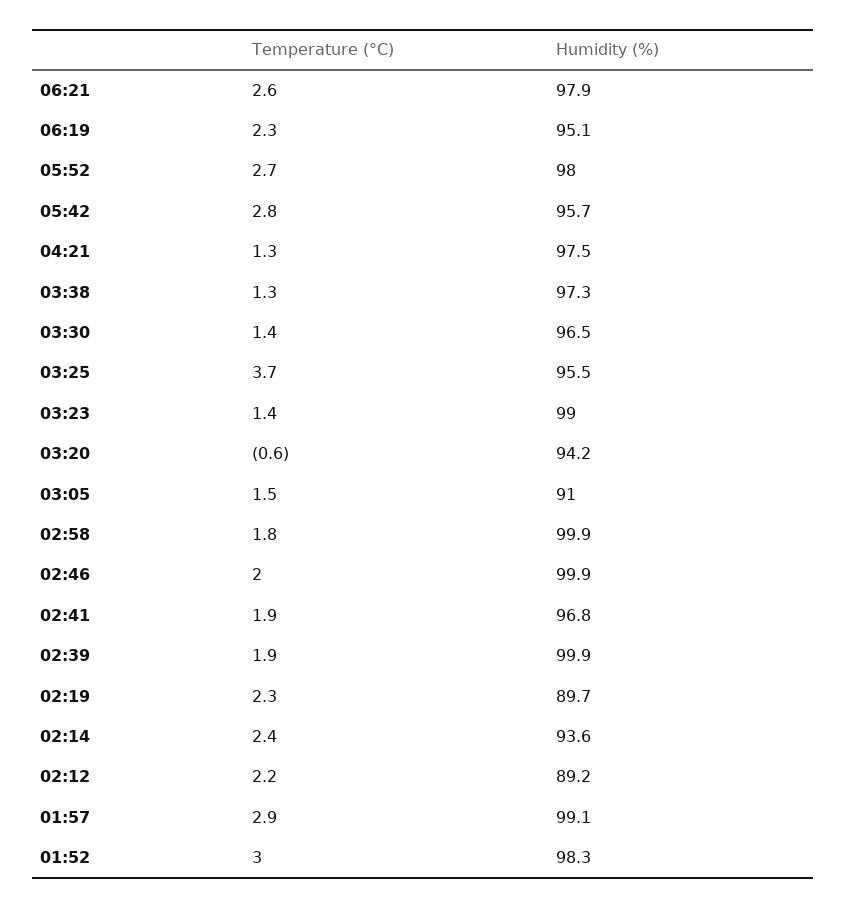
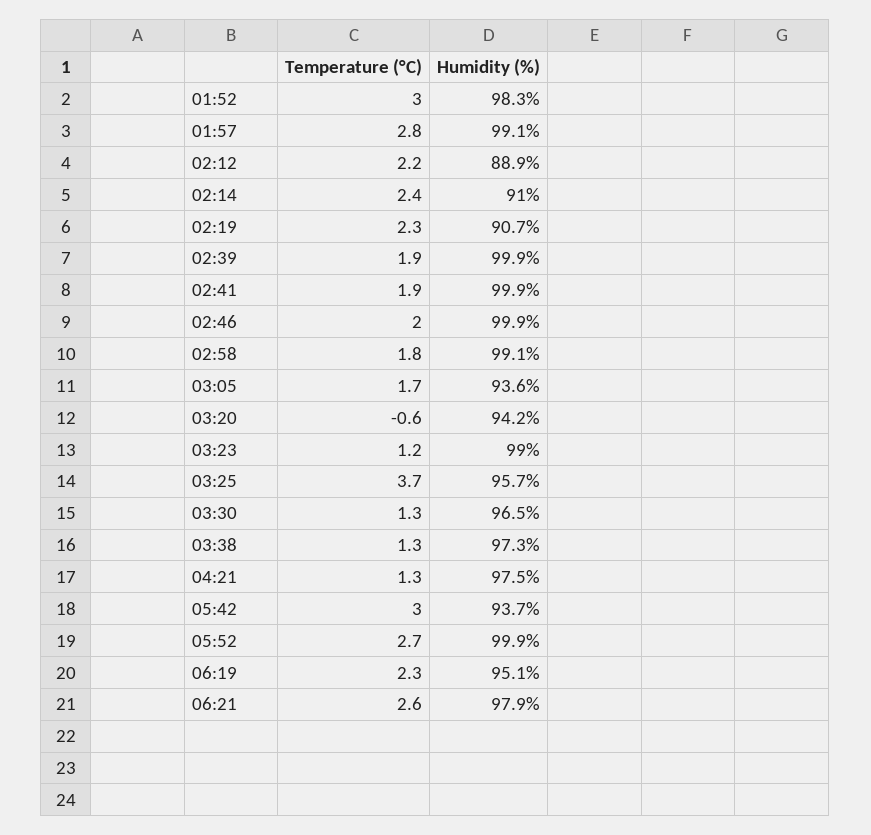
Humidity (%), 05:52: 98 -> 99.9
Temperature (°C), 05:42: 2.8 -> 3
Humidity (%), 05:42: 95.7 -> 93.7
Temperature (°C), 03:30: 1.4 -> 1.3
Humidity (%), 03:25: 95.5 -> 95.7
Temperature (°C), 03:23: 1.4 -> 1.2
Temperature (°C), 03:05: 1.5 -> 1.7
Humidity (%), 03:05: 91 -> 93.6
Humidity (%), 02:58: 99.9 -> 99.1
Humidity (%), 02:41: 96.8 -> 99.9
Humidity (%), 02:19: 89.7 -> 90.7
Humidity (%), 02:14: 93.6 -> 91
Humidity (%), 02:12: 89.2 -> 88.9
Temperature (°C), 01:57: 2.9 -> 2.8

